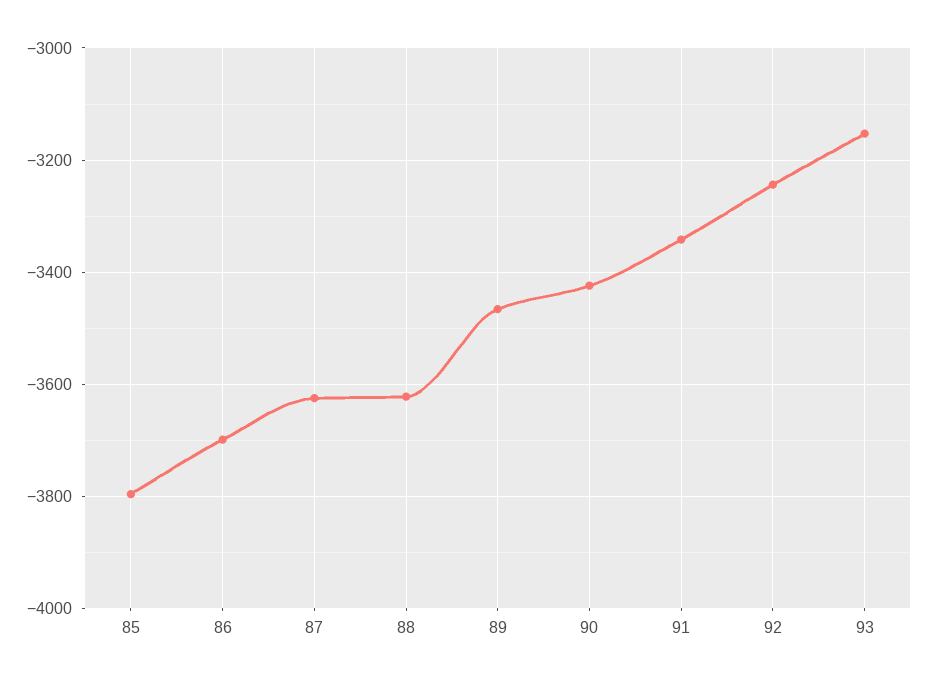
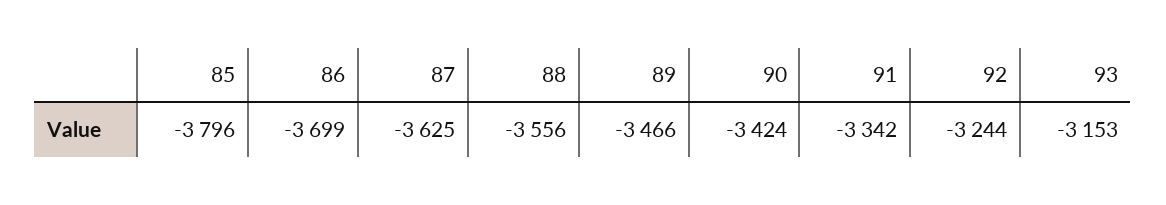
88: -3620 -> -3556

